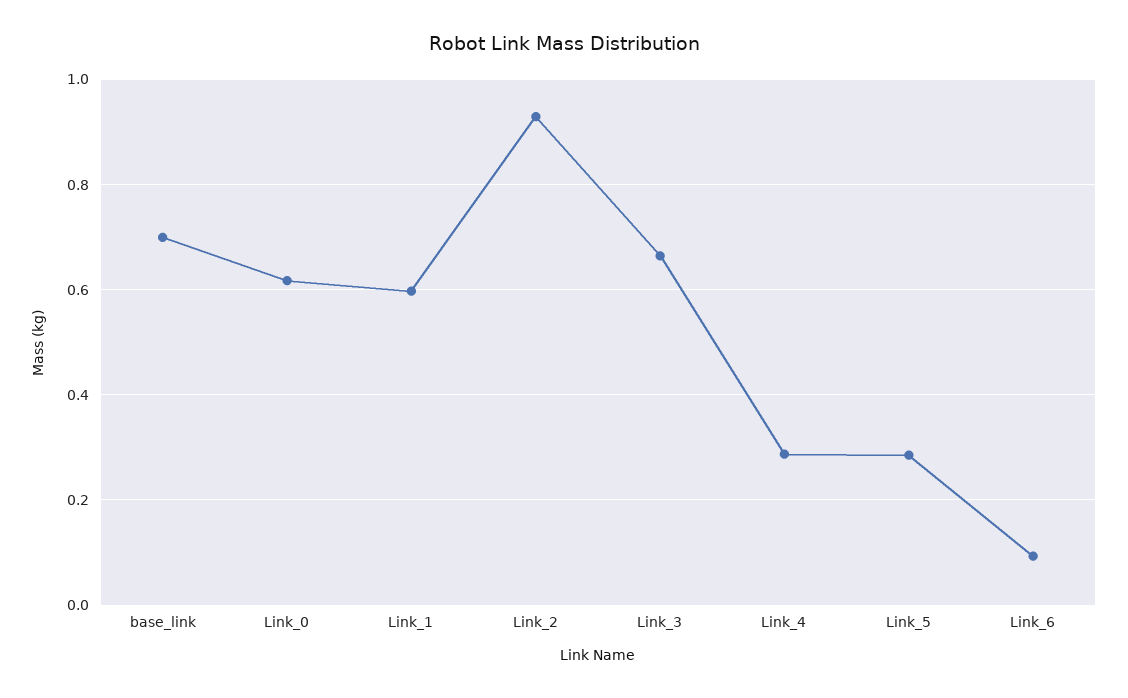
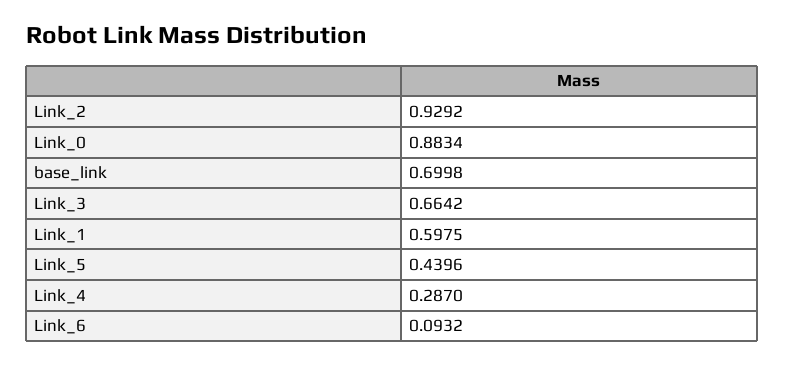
Link_0: 0.62 -> 0.8834
Link_5: 0.28 -> 0.4396

